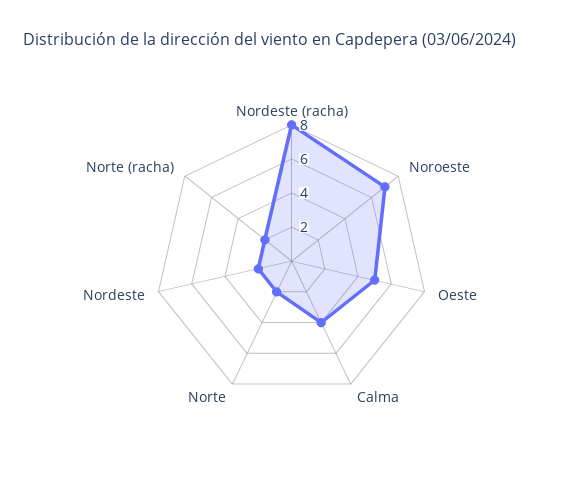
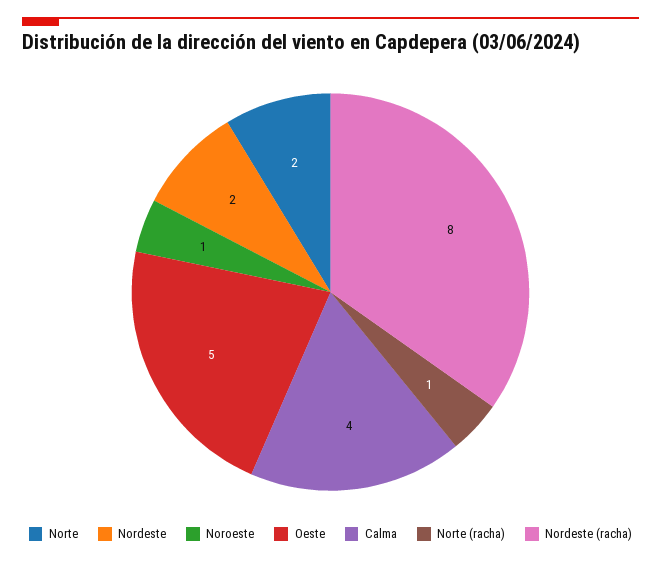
Noroeste: 7 -> 1
Norte (racha): 2 -> 1

